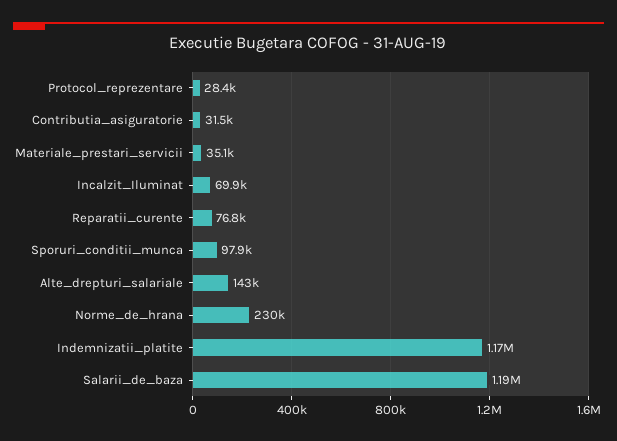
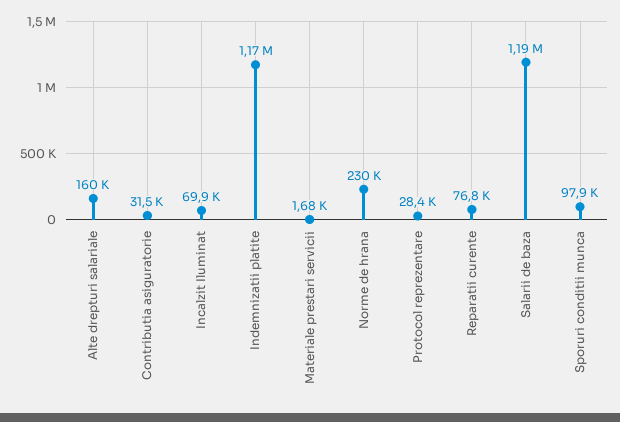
Materiale_prestari_servicii: 35100 -> 1680
Alte_drepturi_salariale: 143000 -> 160000

